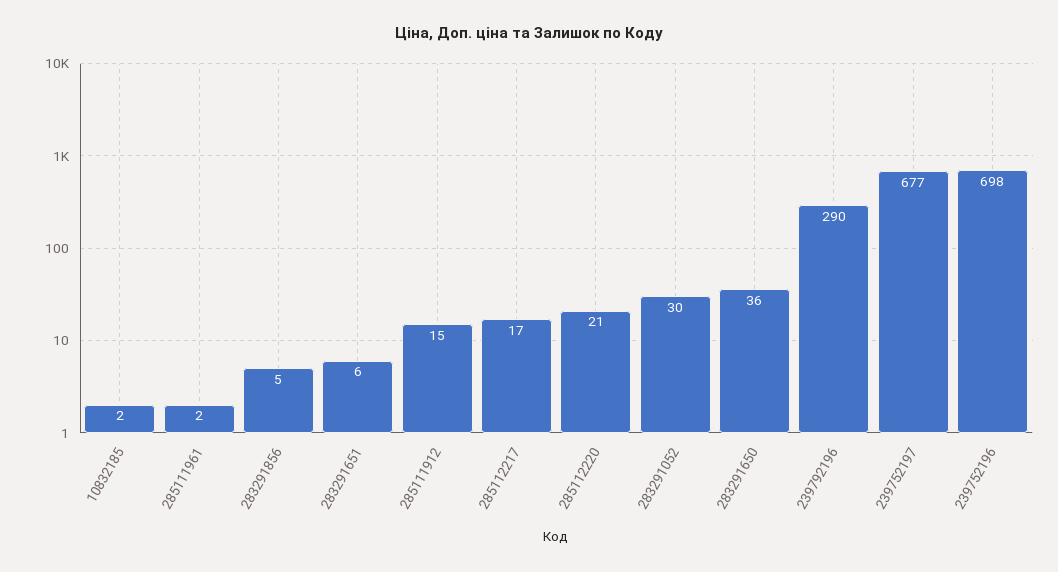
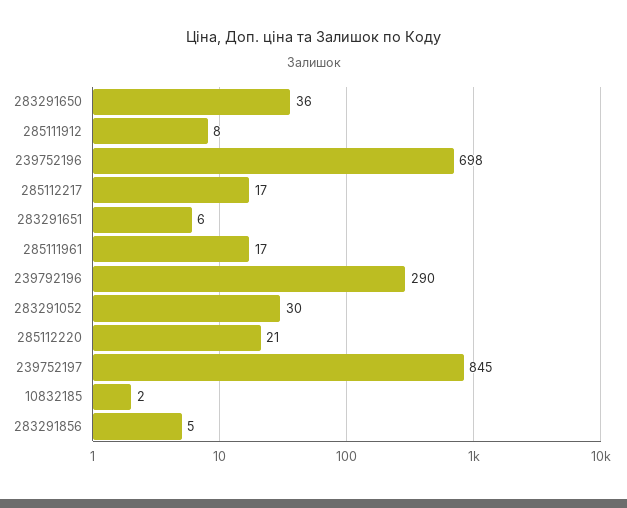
285111961: 2 -> 17
285111912: 15 -> 8
239752197: 677 -> 845

